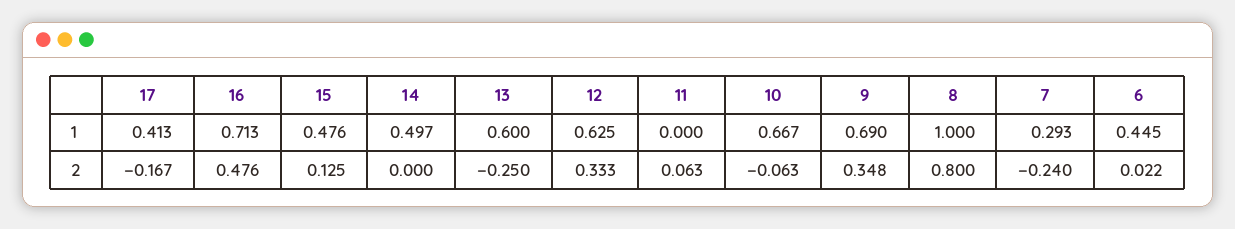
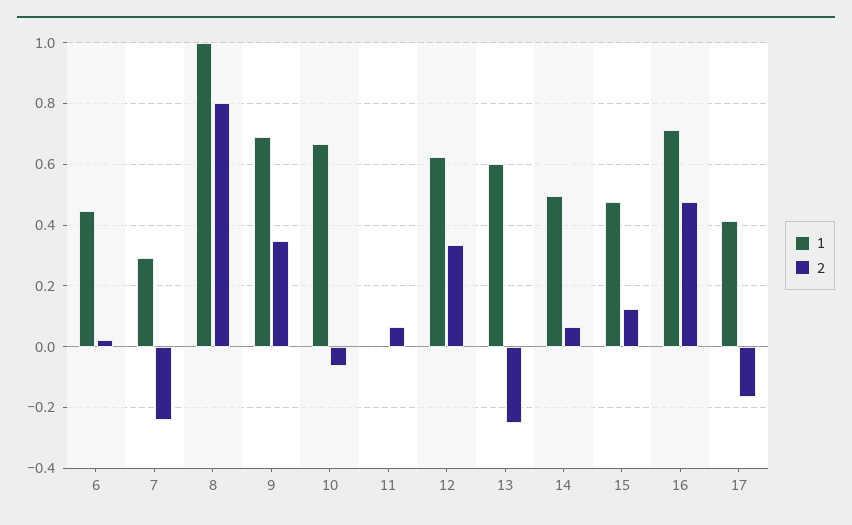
2, 14: 0 -> 0.06

